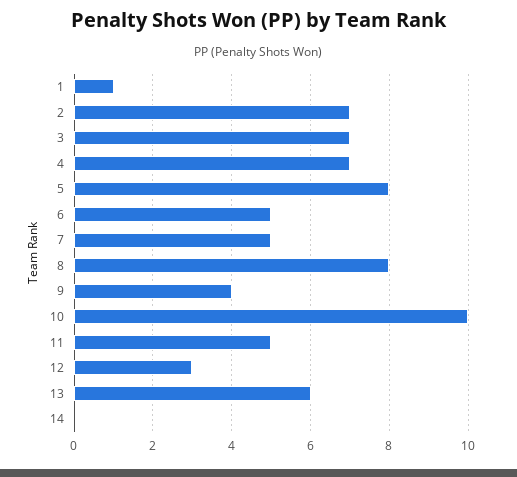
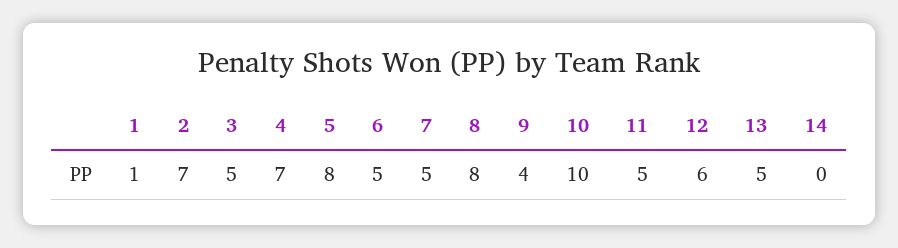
3: 7 -> 5
12: 3 -> 6
13: 6 -> 5

